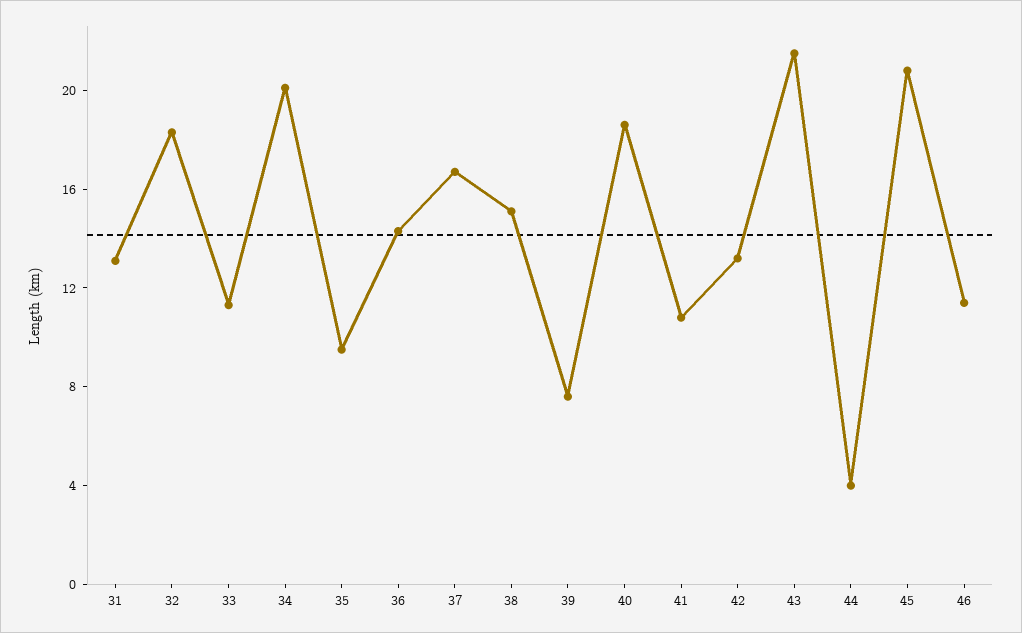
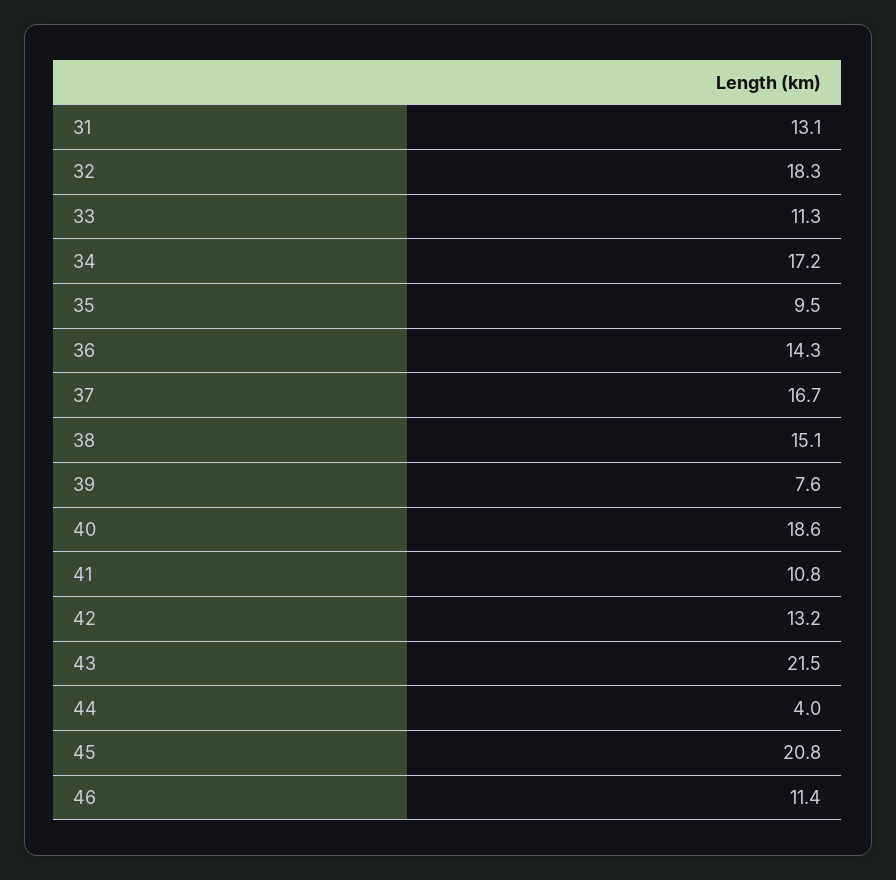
34: 20 -> 17.2

